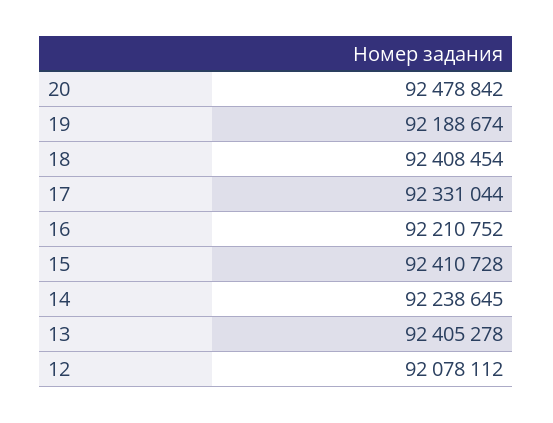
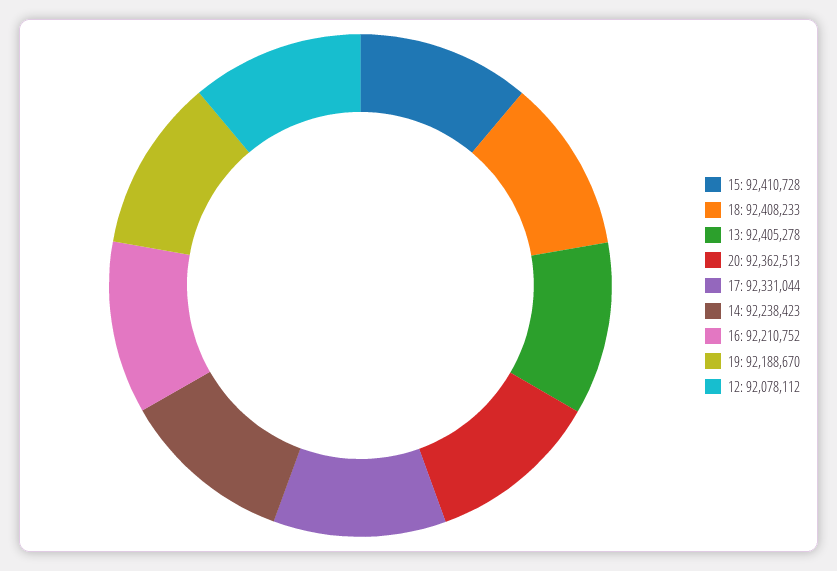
20: 92478842 -> 92362513
19: 92188674 -> 92188670
18: 92408454 -> 92408233
14: 92238645 -> 92238423

